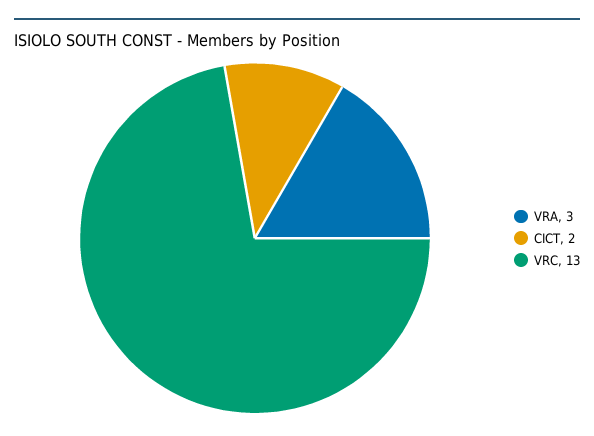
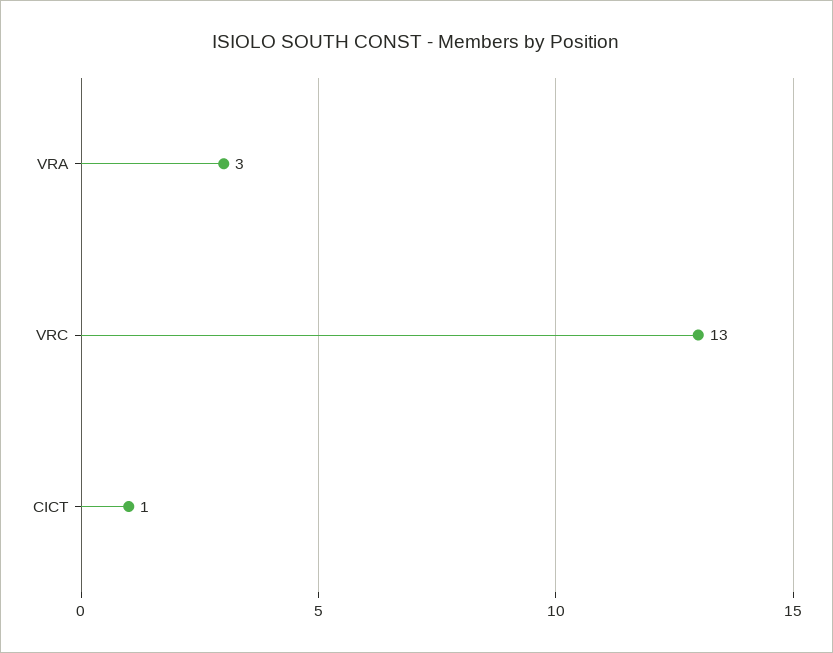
CICT: 2 -> 1

